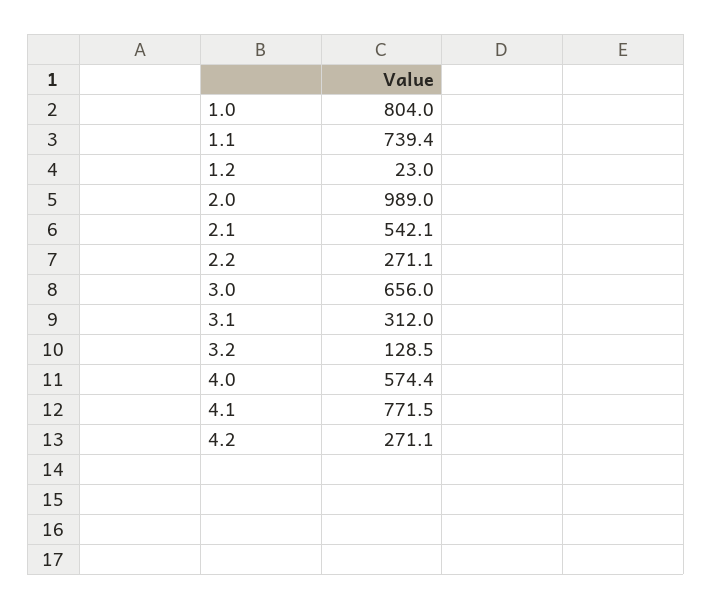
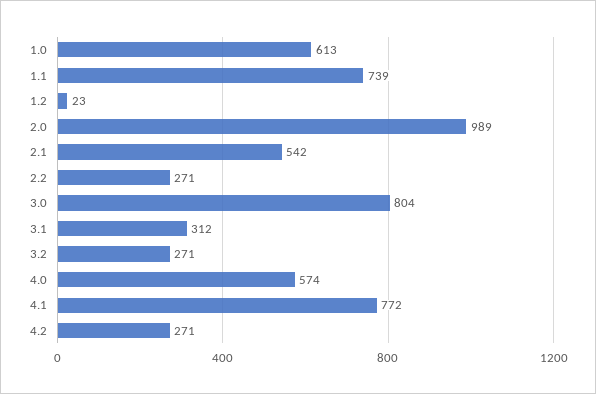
1.0: 804 -> 613
3.0: 656 -> 804
3.2: 128.5 -> 271

